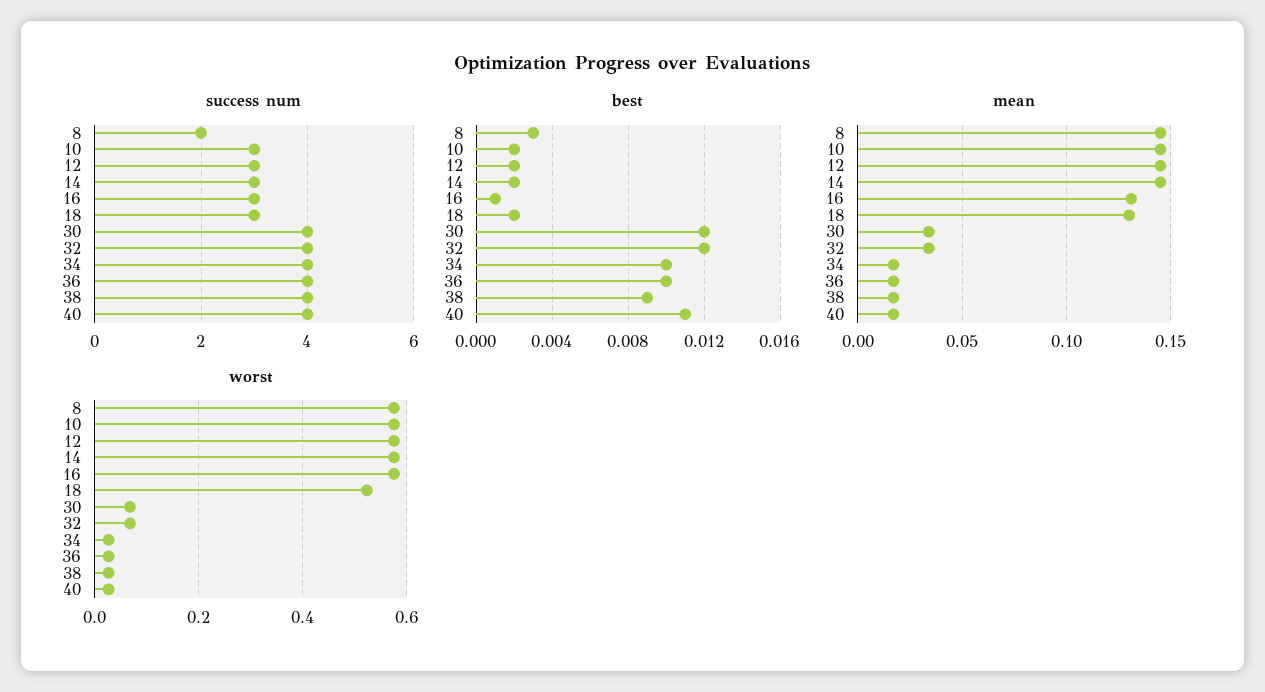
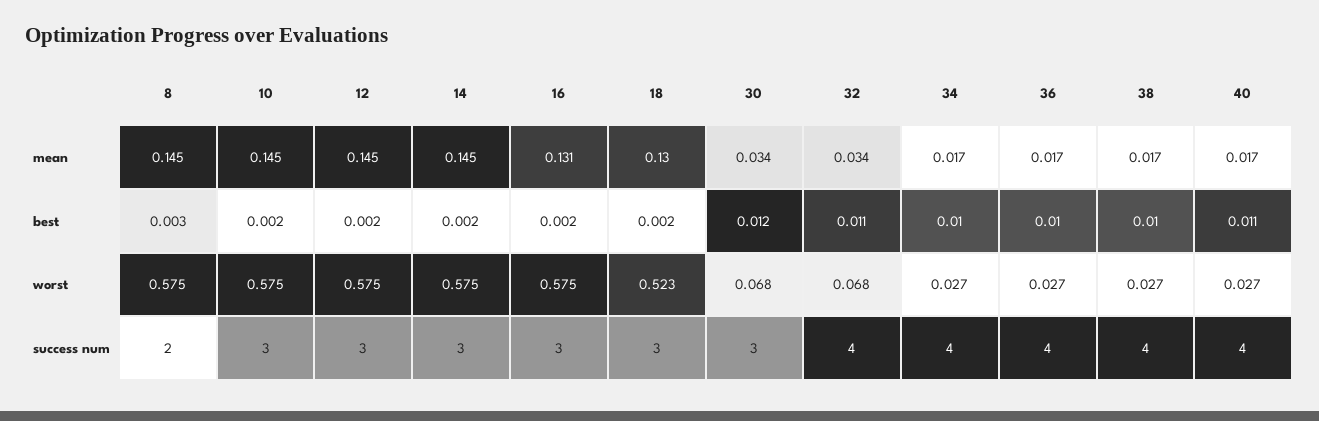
success num, 30: 4 -> 3
best, 16: 0.001 -> 0.002
best, 32: 0.012 -> 0.011
best, 38: 0.009 -> 0.01

